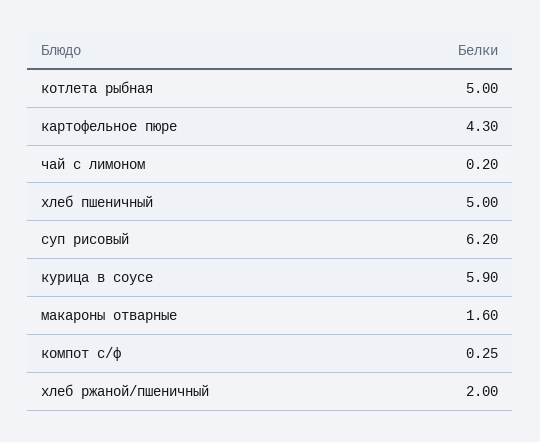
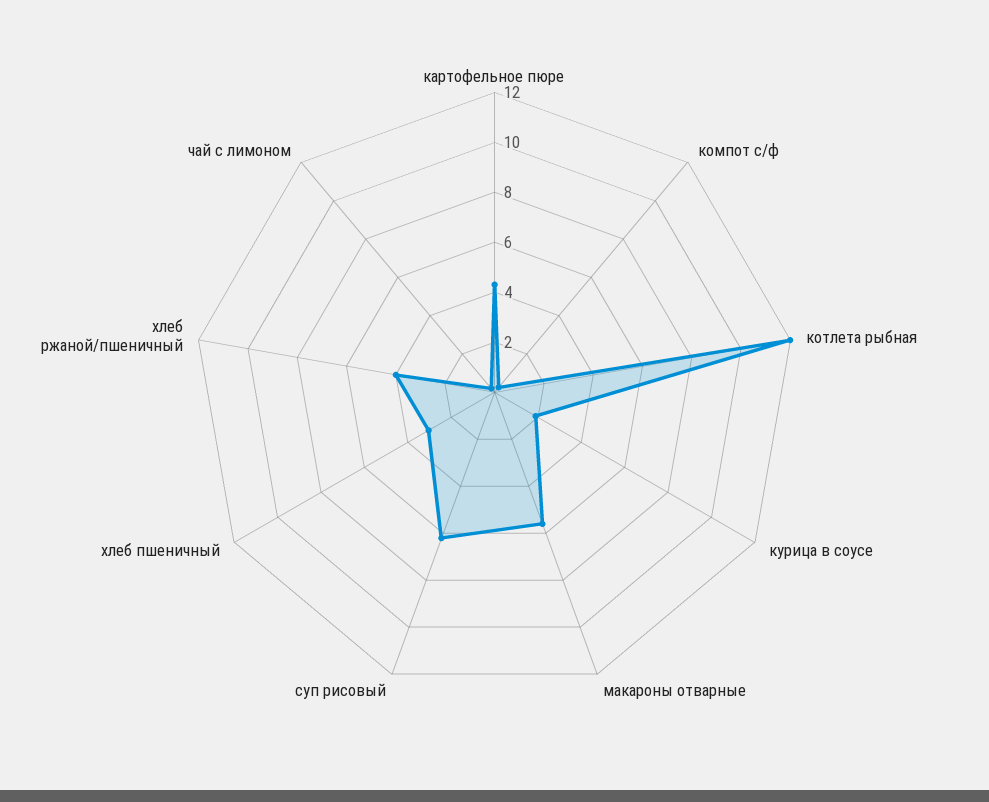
котлета рыбная: 5 -> 12
хлеб пшеничный: 5 -> 3
курица в соусе: 5.9 -> 2
макароны отварные: 1.6 -> 5.5
хлеб ржаной/пшеничный: 2 -> 4

